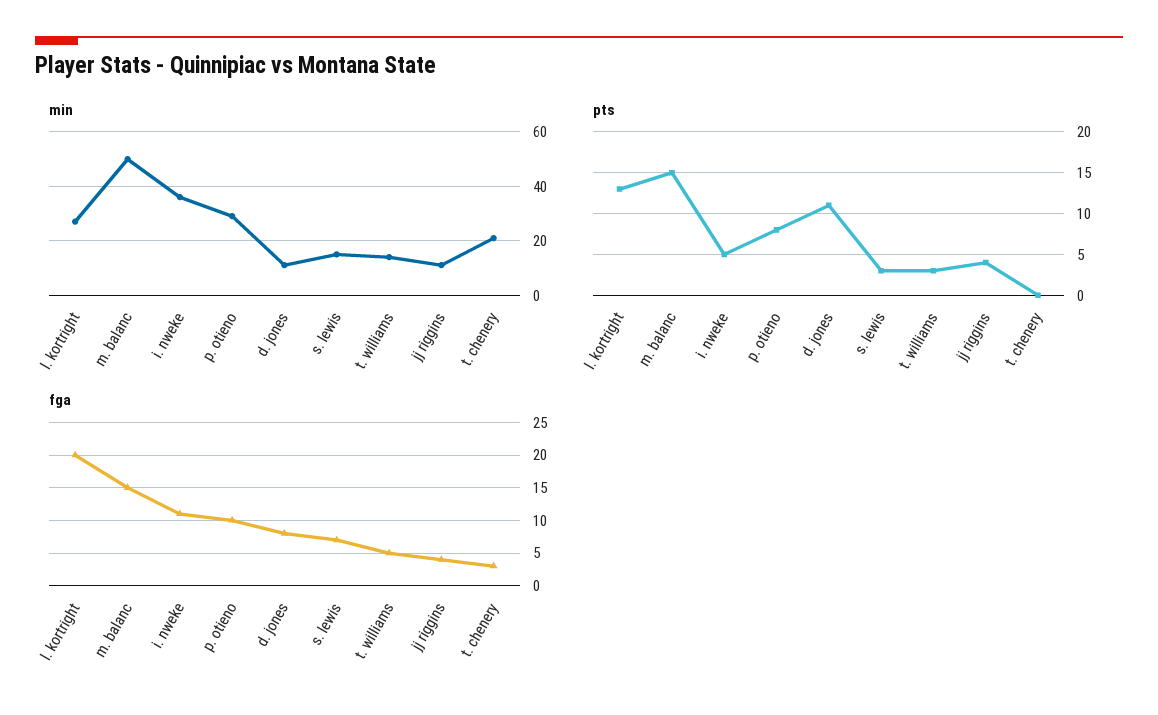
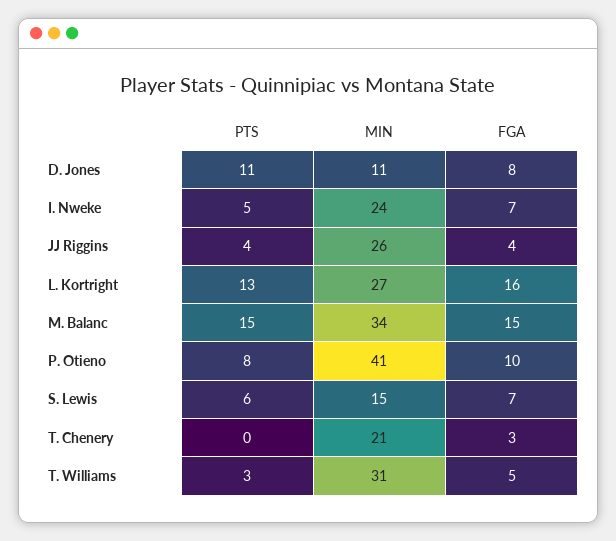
min, m. balanc: 50 -> 34
min, i. nweke: 35 -> 24
min, p. otieno: 30 -> 41
min, t. williams: 15 -> 31
min, jj riggins: 10 -> 26
pts, s. lewis: 3 -> 6
fga, l. kortright: 20 -> 16
fga, i. nweke: 11 -> 7

